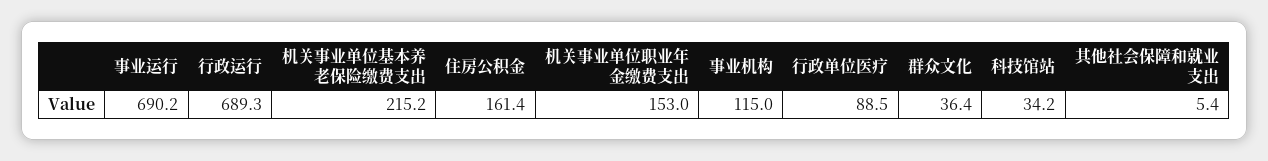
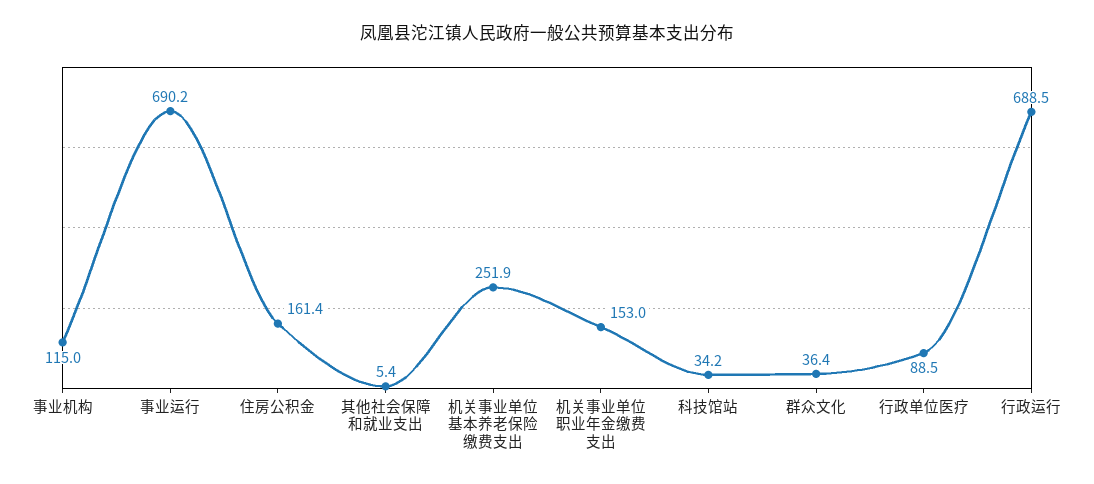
行政运行: 689.3 -> 688.5
机关事业单位基本养老保险缴费支出: 215.2 -> 251.9

